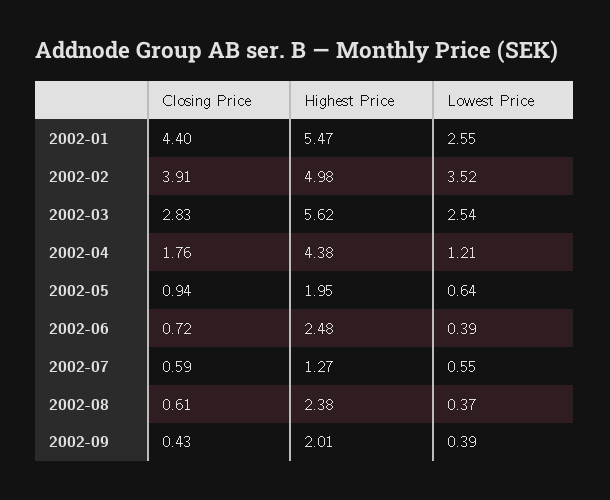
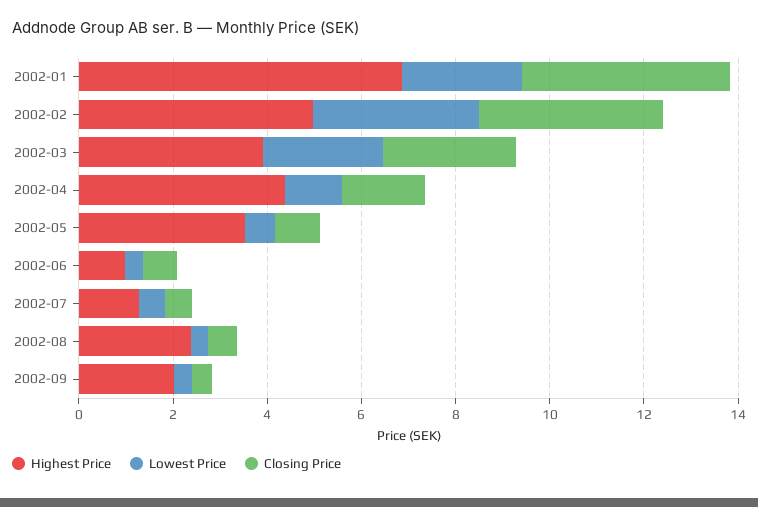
Highest Price, 2002-01: 5.47 -> 7
Highest Price, 2002-03: 5.62 -> 4
Highest Price, 2002-05: 1.95 -> 3.5
Highest Price, 2002-06: 2.48 -> 1

